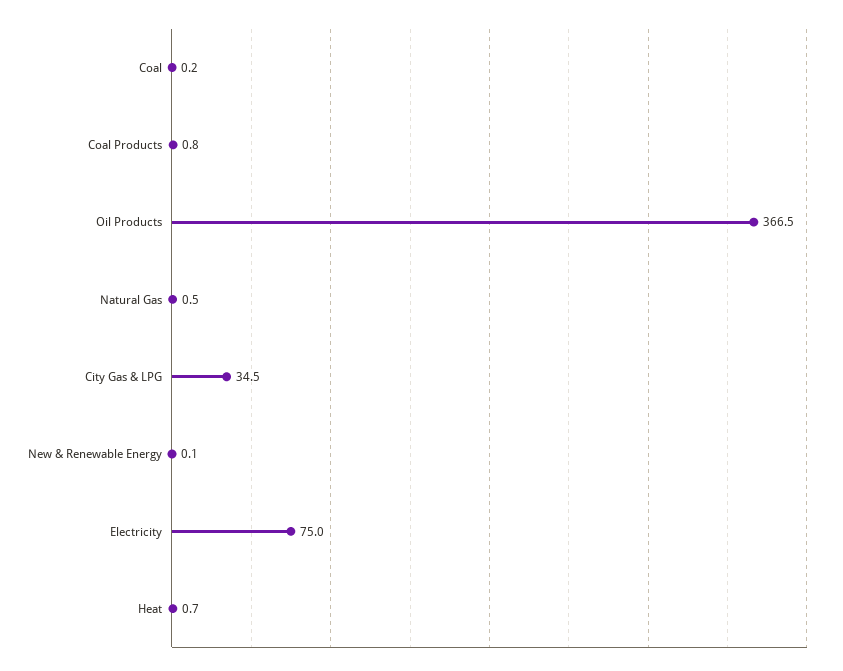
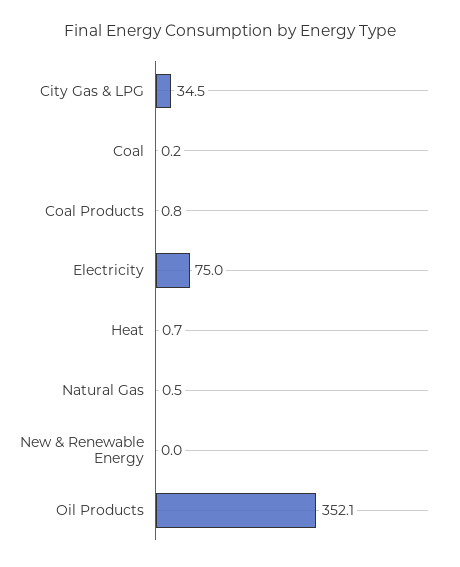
Oil Products: 366.5 -> 352.1
New & Renewable Energy: 0.1 -> 0

